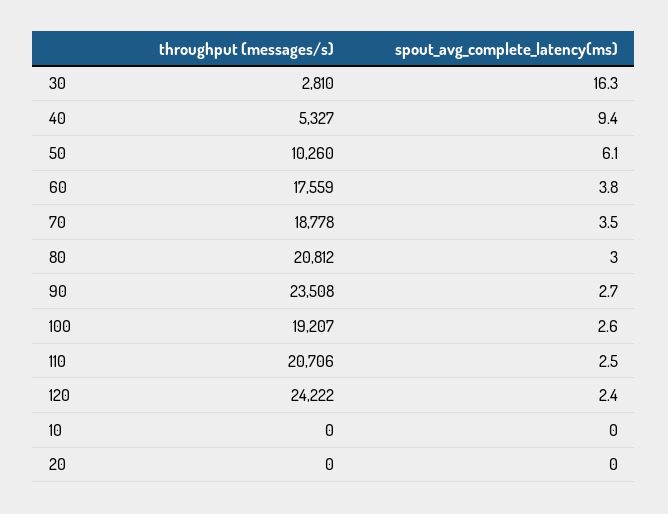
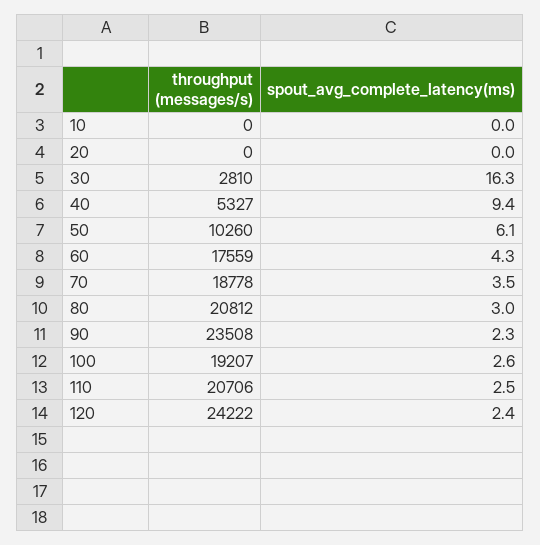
spout_avg_complete_latency(ms), 60: 3.8 -> 4.3
spout_avg_complete_latency(ms), 90: 2.7 -> 2.3

